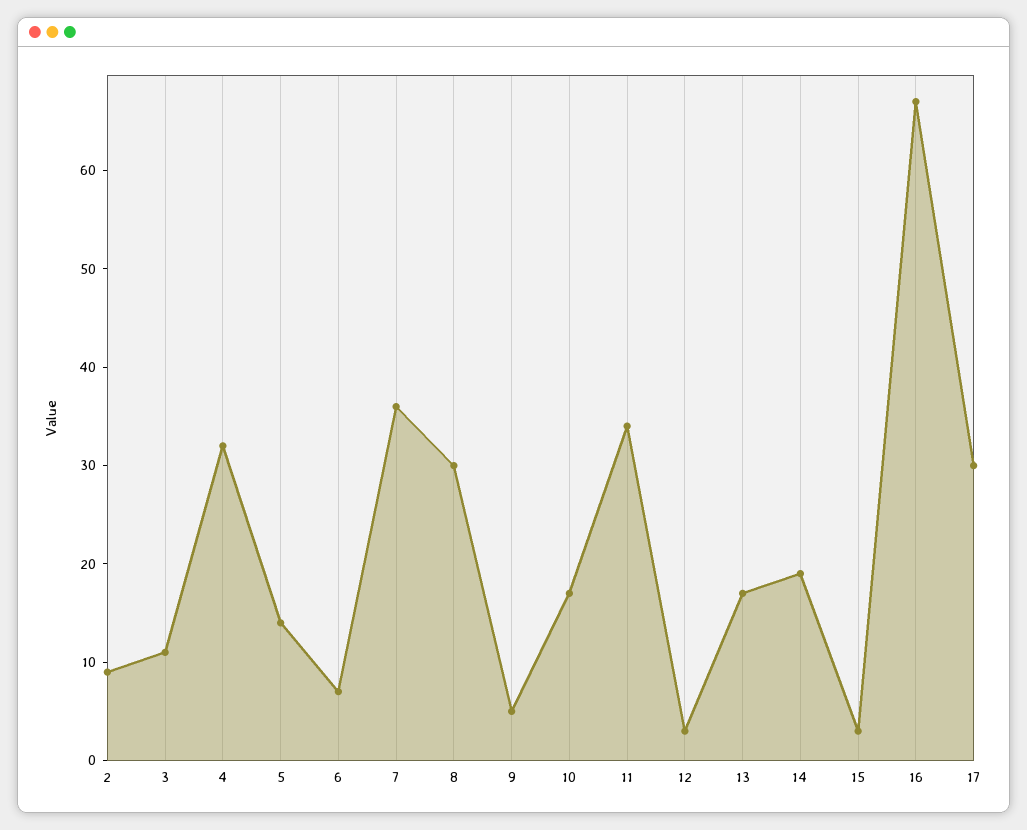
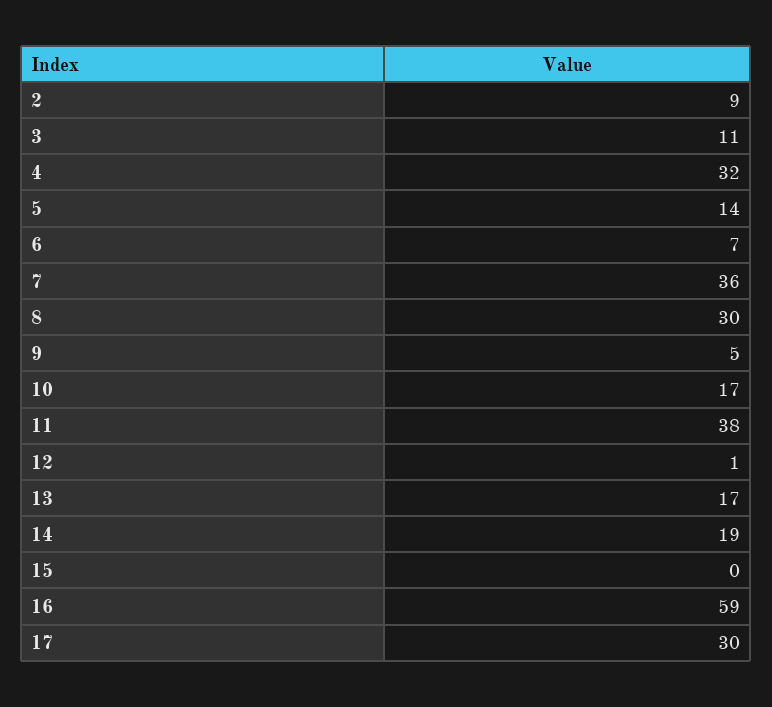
11: 34 -> 38
12: 3 -> 1
15: 3 -> 0
16: 67 -> 59

